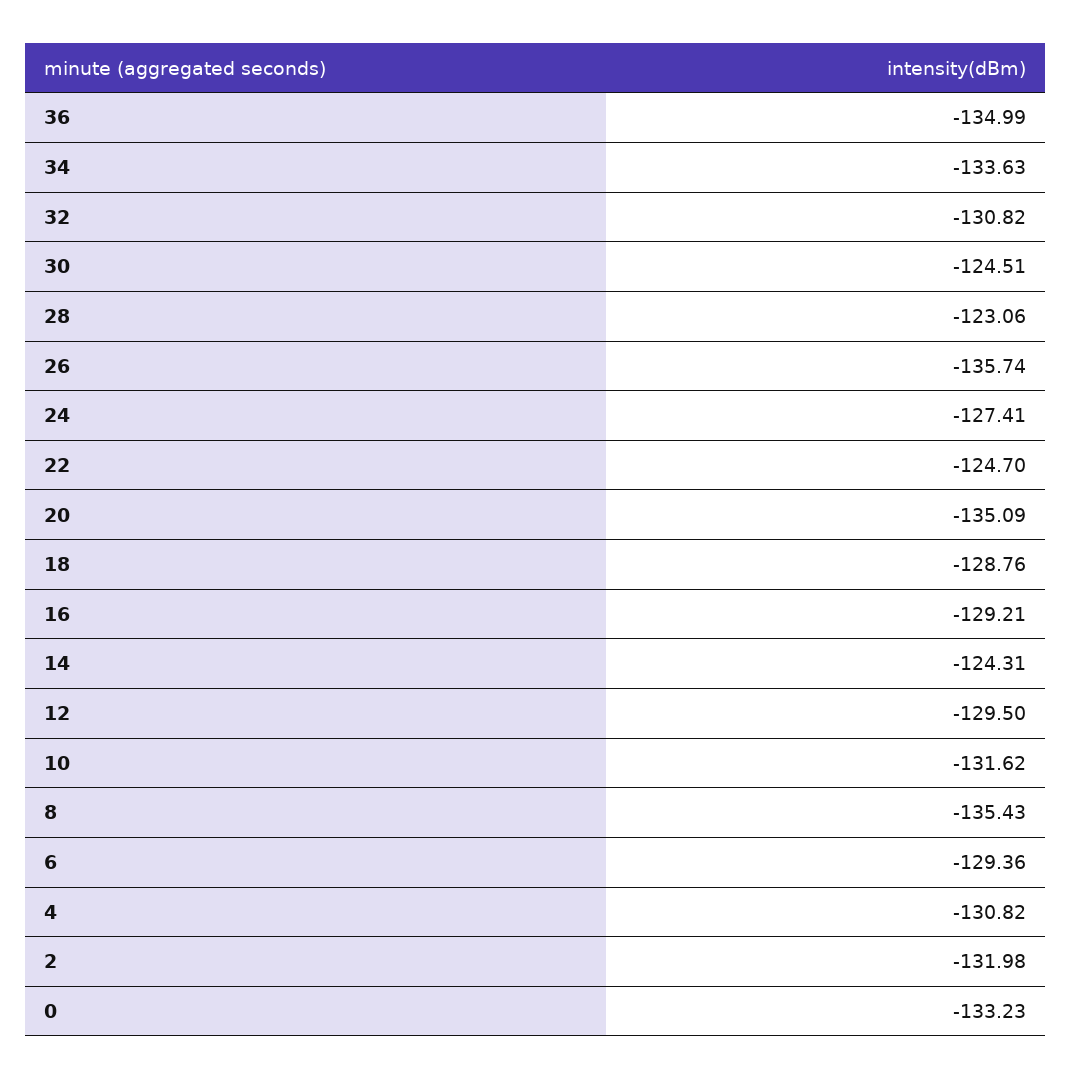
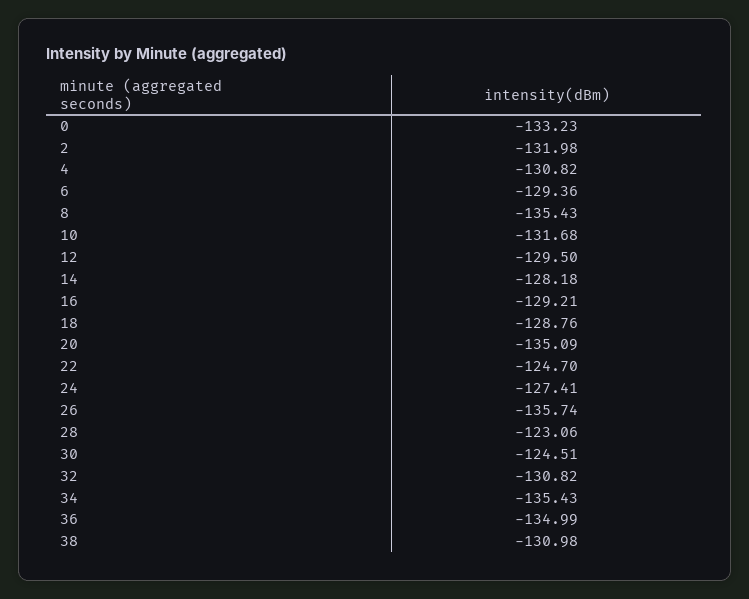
34: -133.63 -> -135.43
14: -124.31 -> -128.18
10: -131.62 -> -131.68
38: none -> -130.98

